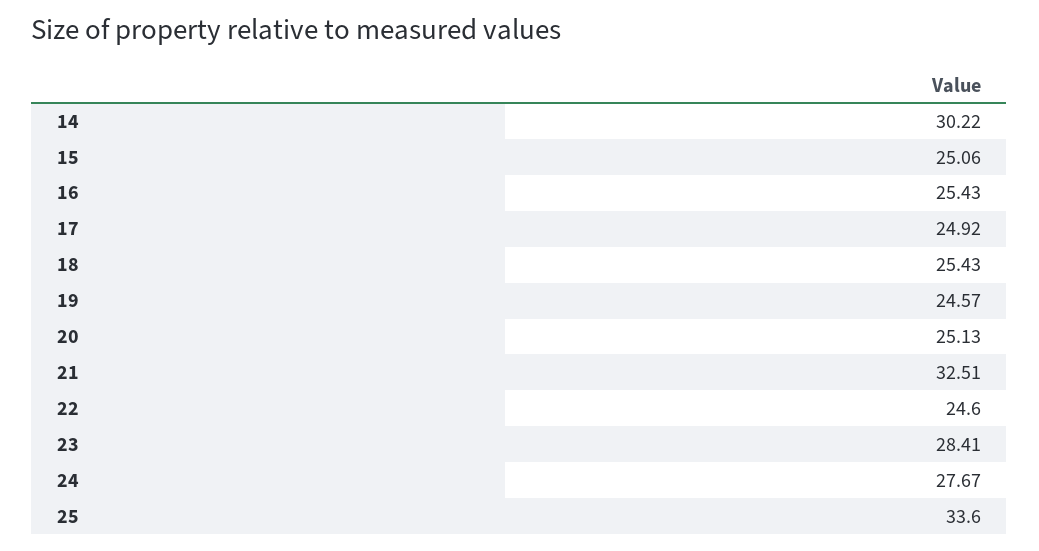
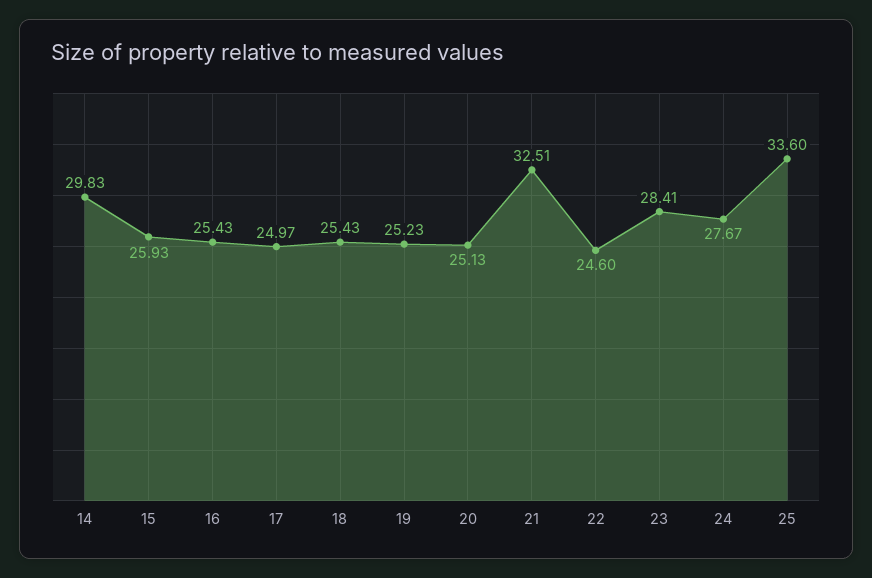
14: 30.22 -> 29.83
15: 25.06 -> 25.93
17: 24.92 -> 24.97
19: 24.57 -> 25.23

